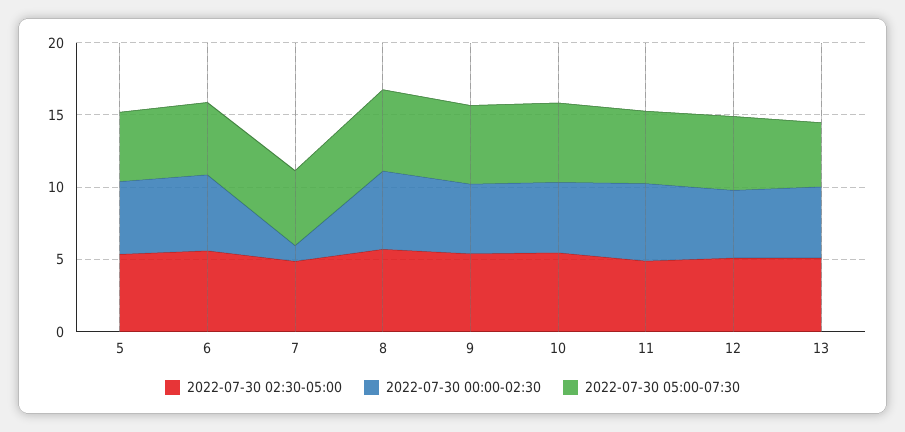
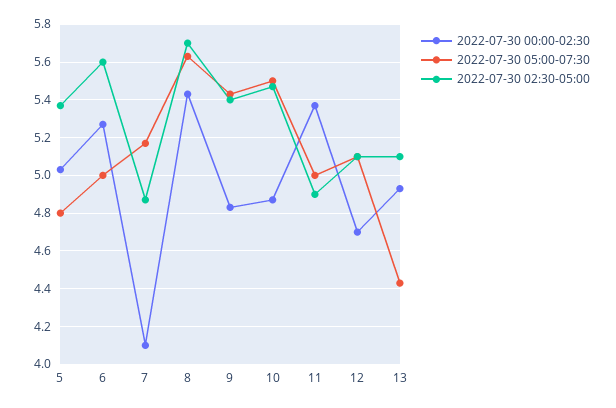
2022-07-30 00:00-02:30, 7: 1 -> 4.1

